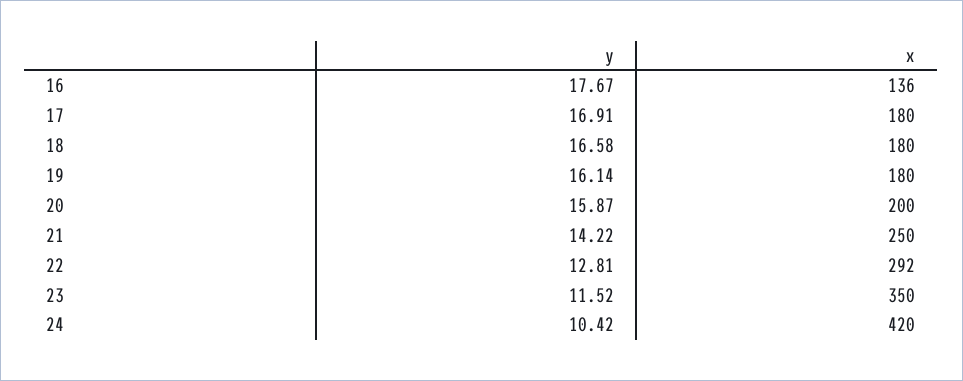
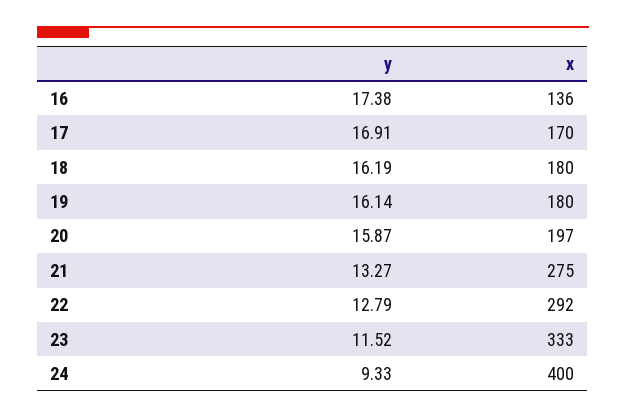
y, 16: 17.67 -> 17.38
x, 17: 180 -> 170
y, 18: 16.58 -> 16.19
x, 20: 200 -> 197
y, 21: 14.22 -> 13.27
x, 21: 250 -> 275
y, 22: 12.81 -> 12.79
x, 23: 350 -> 333
y, 24: 10.42 -> 9.33
x, 24: 420 -> 400

